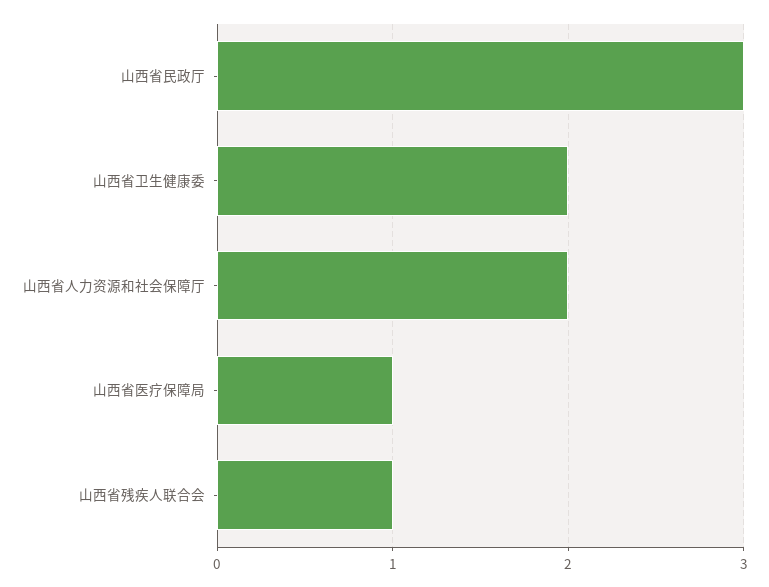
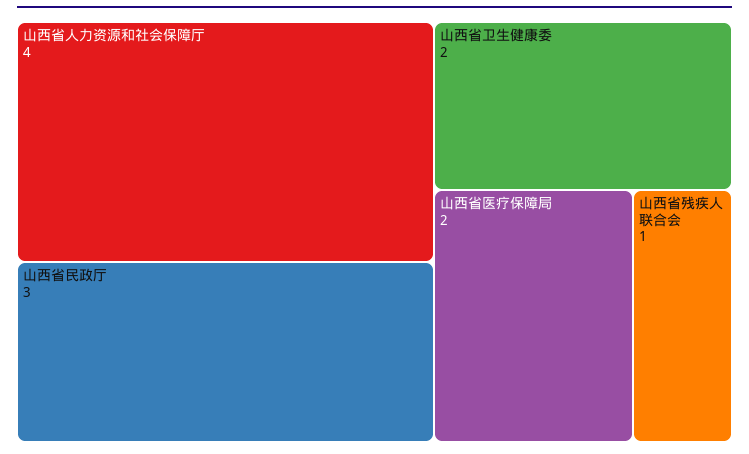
山西省人力资源和社会保障厅: 2 -> 4
山西省医疗保障局: 1 -> 2

